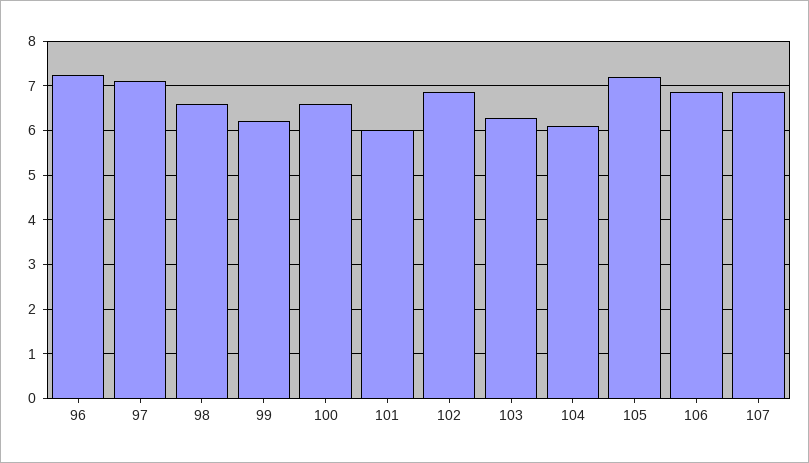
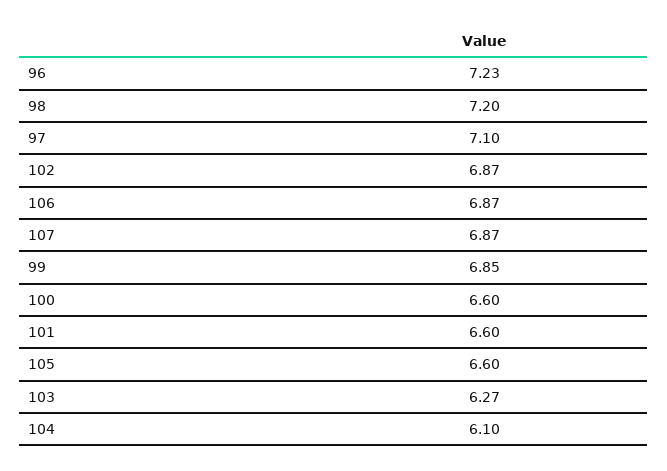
98: 6.6 -> 7.2
99: 6.2 -> 6.85
101: 6 -> 6.6
105: 7.2 -> 6.6

